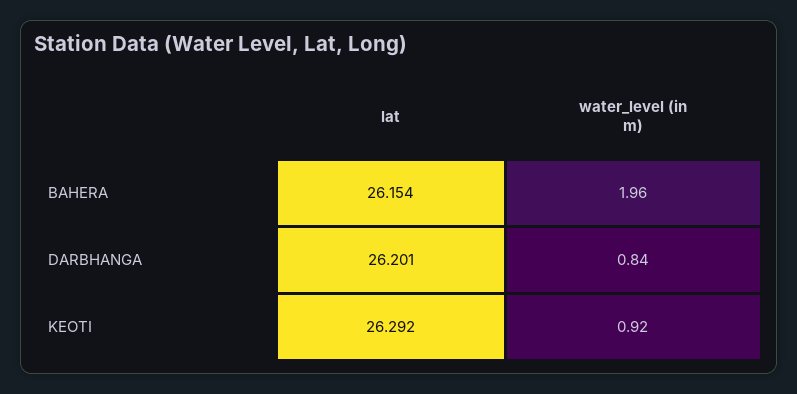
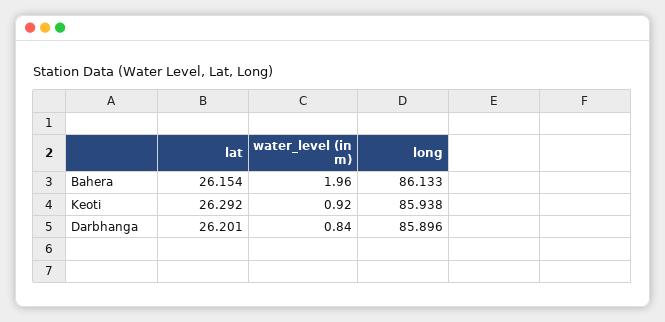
long, BAHERA: none -> 86.133
long, KEOTI: none -> 85.938
long, DARBHANGA: none -> 85.896

